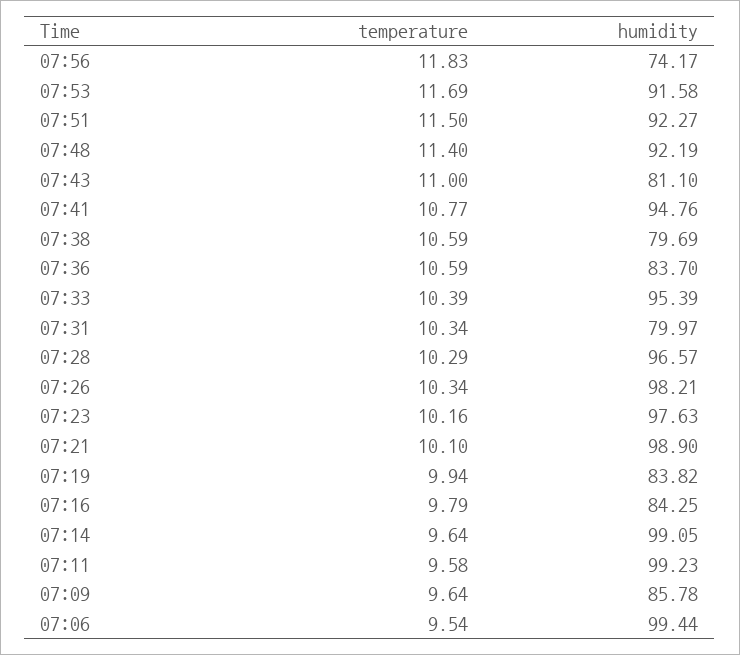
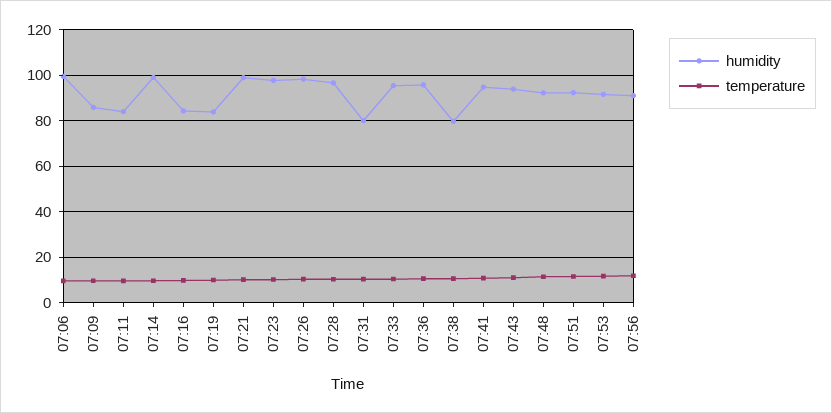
humidity, 07:56: 74.17 -> 90
humidity, 07:43: 81.1 -> 95
humidity, 07:36: 83.7 -> 95
humidity, 07:11: 99.23 -> 85

